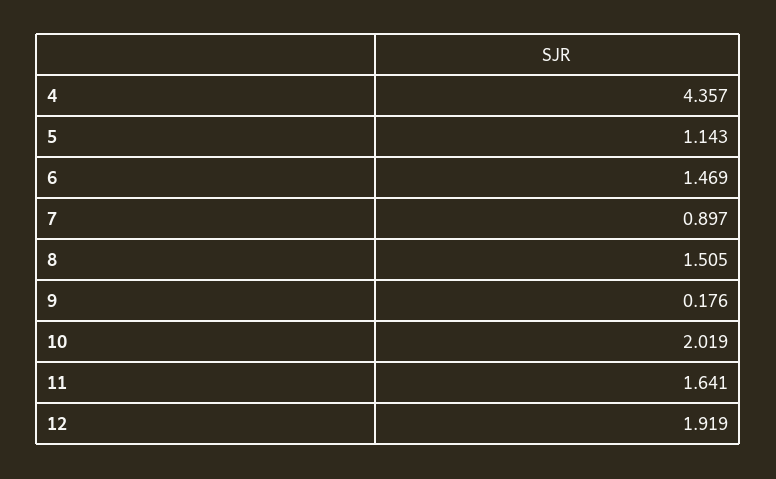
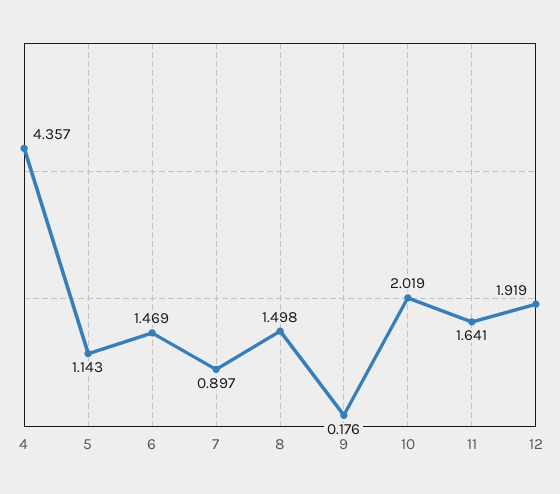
8: 1.505 -> 1.498

